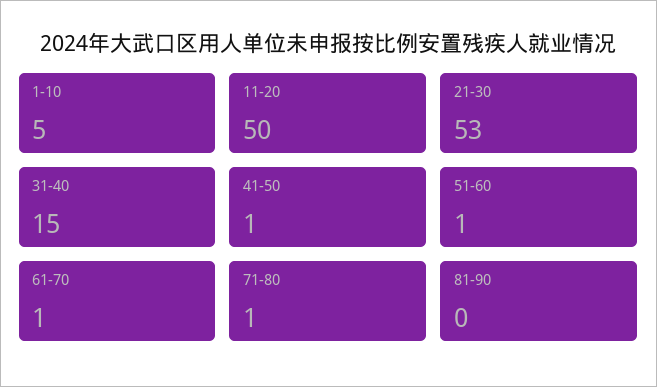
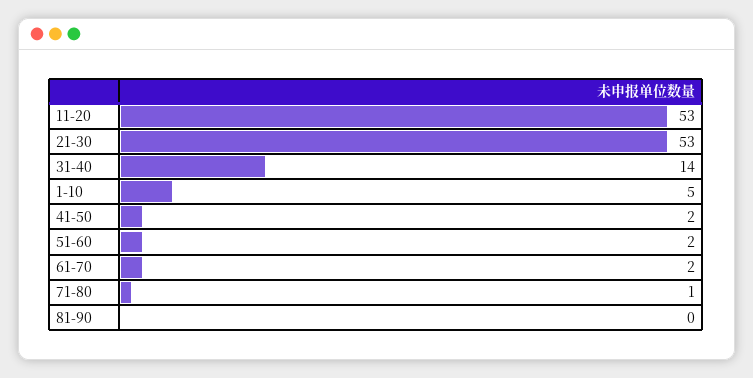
11-20: 50 -> 53
31-40: 15 -> 14
41-50: 1 -> 2
51-60: 1 -> 2
61-70: 1 -> 2

